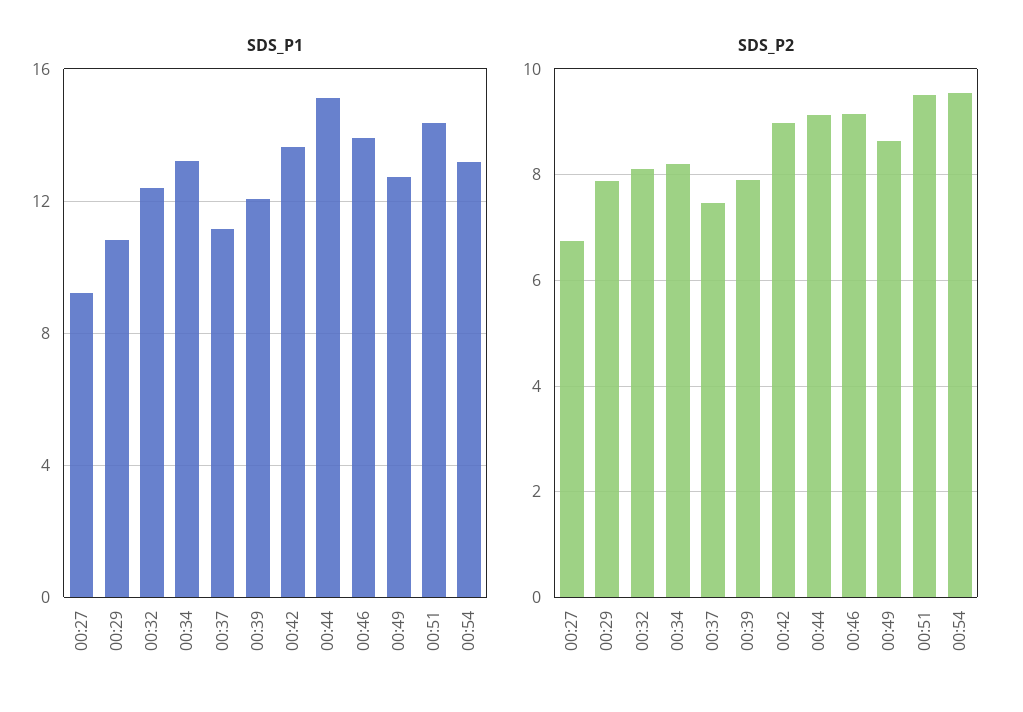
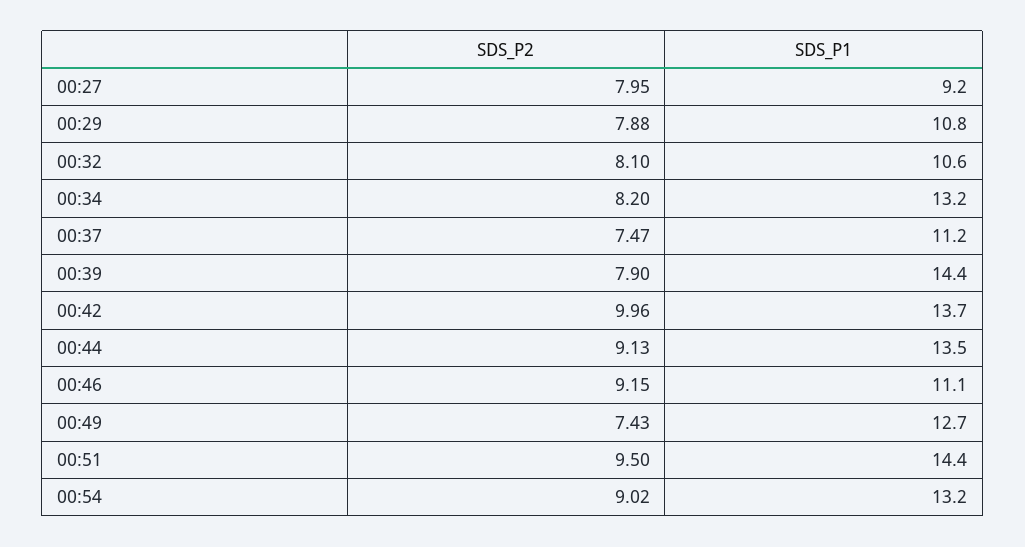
SDS_P1, 00:32: 12.5 -> 10.6
SDS_P1, 00:39: 12 -> 14.4
SDS_P1, 00:44: 15 -> 13.5
SDS_P1, 00:46: 14 -> 11.1
SDS_P2, 00:27: 6.8 -> 7.95
SDS_P2, 00:42: 9 -> 9.96
SDS_P2, 00:49: 8.6 -> 7.43
SDS_P2, 00:54: 9.6 -> 9.02

